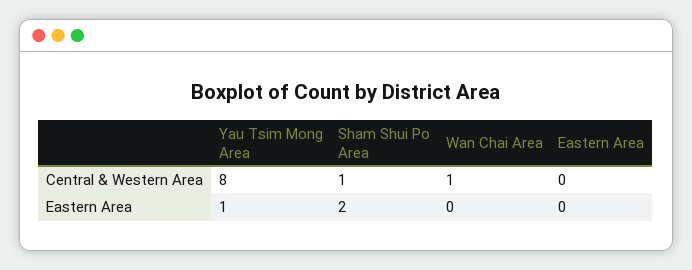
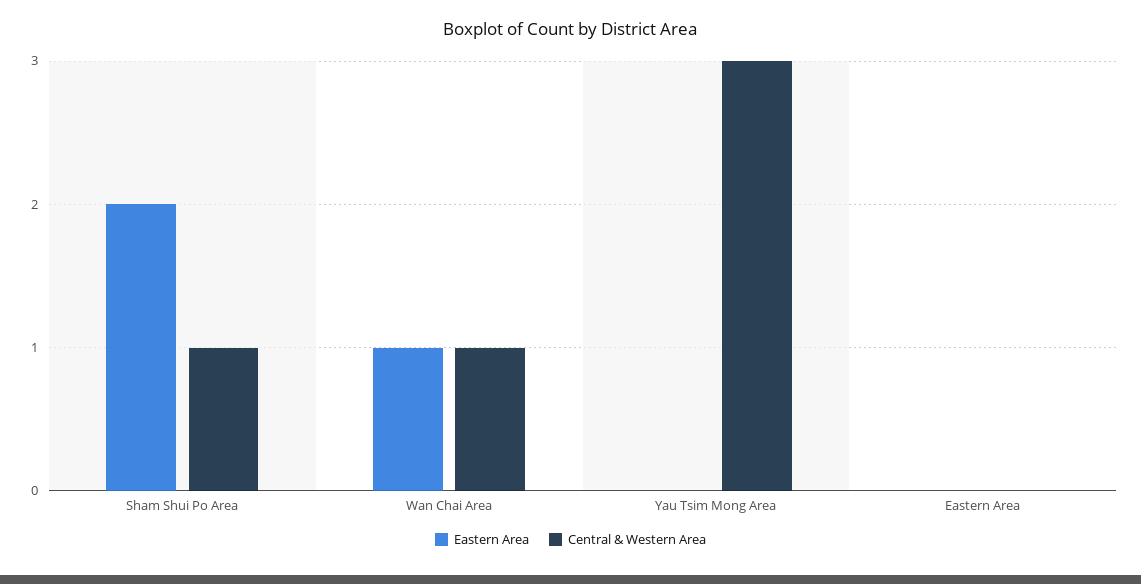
Central & Western Area, Yau Tsim Mong Area: 8 -> 3
Eastern Area, Yau Tsim Mong Area: 1 -> 0
Eastern Area, Wan Chai Area: 0 -> 1

